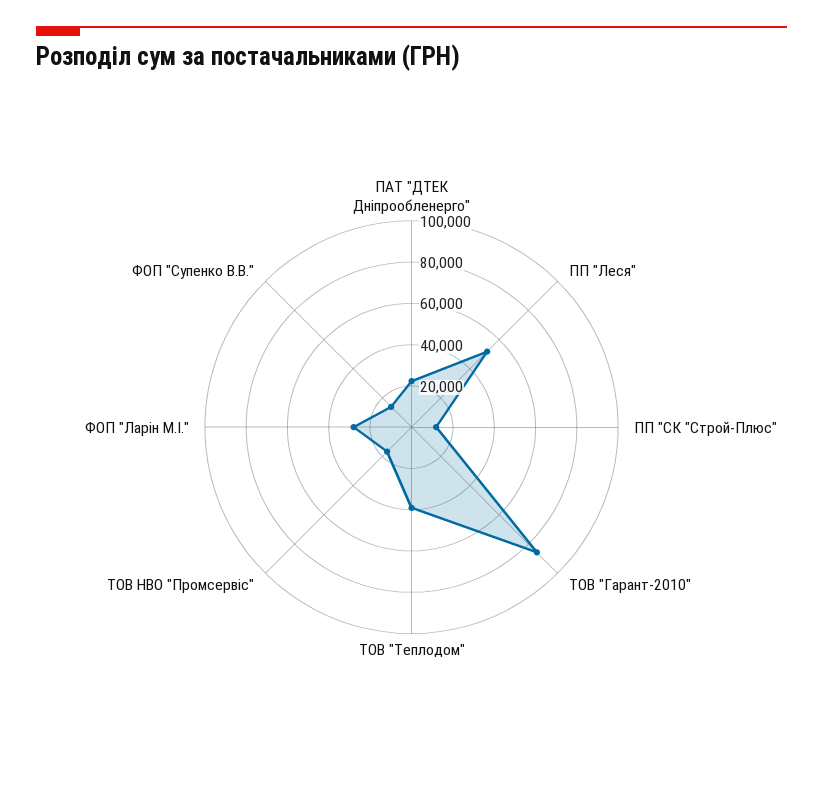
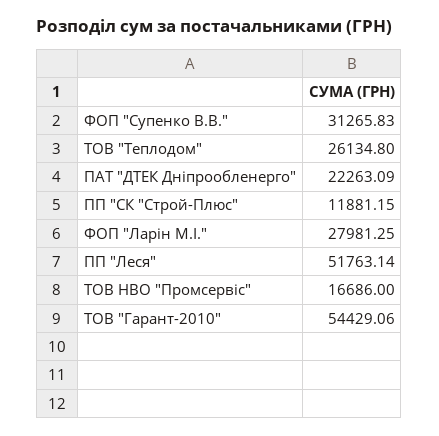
ТОВ "Гарант-2010": 85000 -> 54429.06
ТОВ "Теплодом": 40000 -> 26134.8
ФОП "Супенко В.В.": 15000 -> 31265.83

